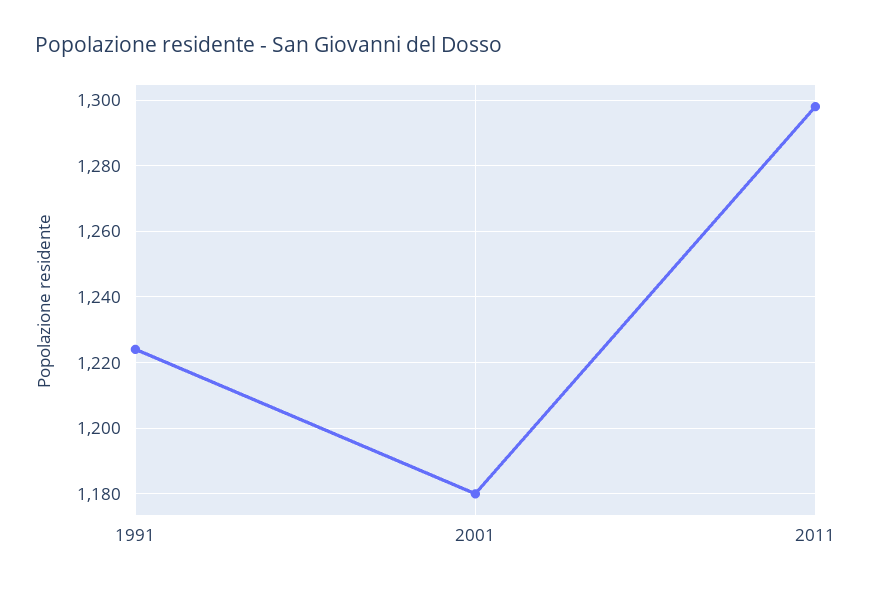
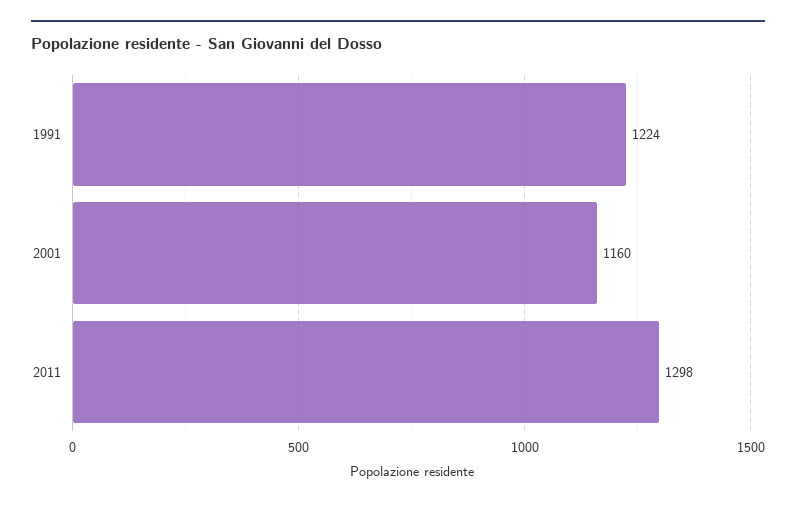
2001: 1180 -> 1160

